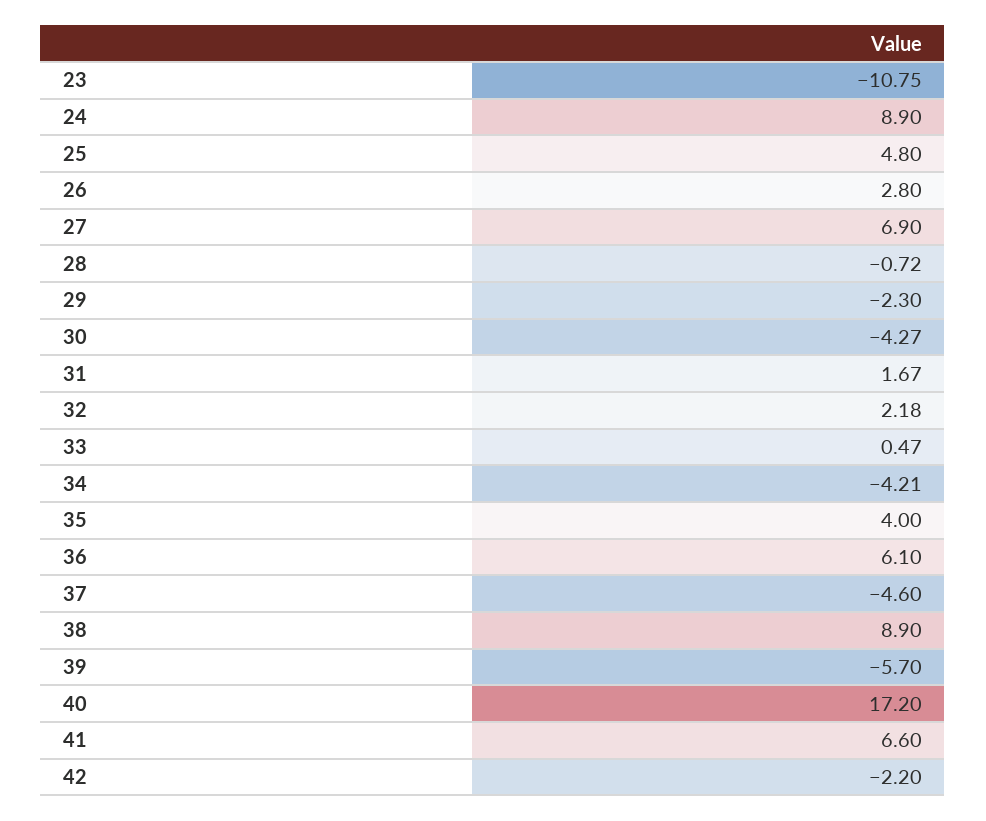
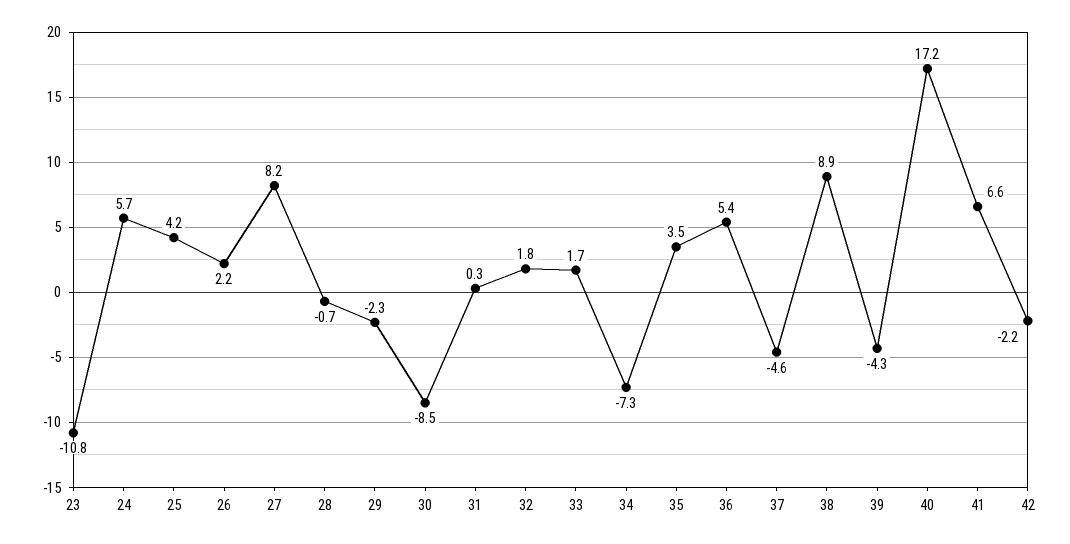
24: 8.9 -> 5.7
25: 4.8 -> 4.2
26: 2.8 -> 2.2
27: 6.9 -> 8.2
30: -4.27 -> -8.5
31: 1.67 -> 0.3
32: 2.18 -> 1.8
33: 0.47 -> 1.7
34: -4.21 -> -7.3
35: 4 -> 3.5
36: 6.1 -> 5.4
39: -5.7 -> -4.3

